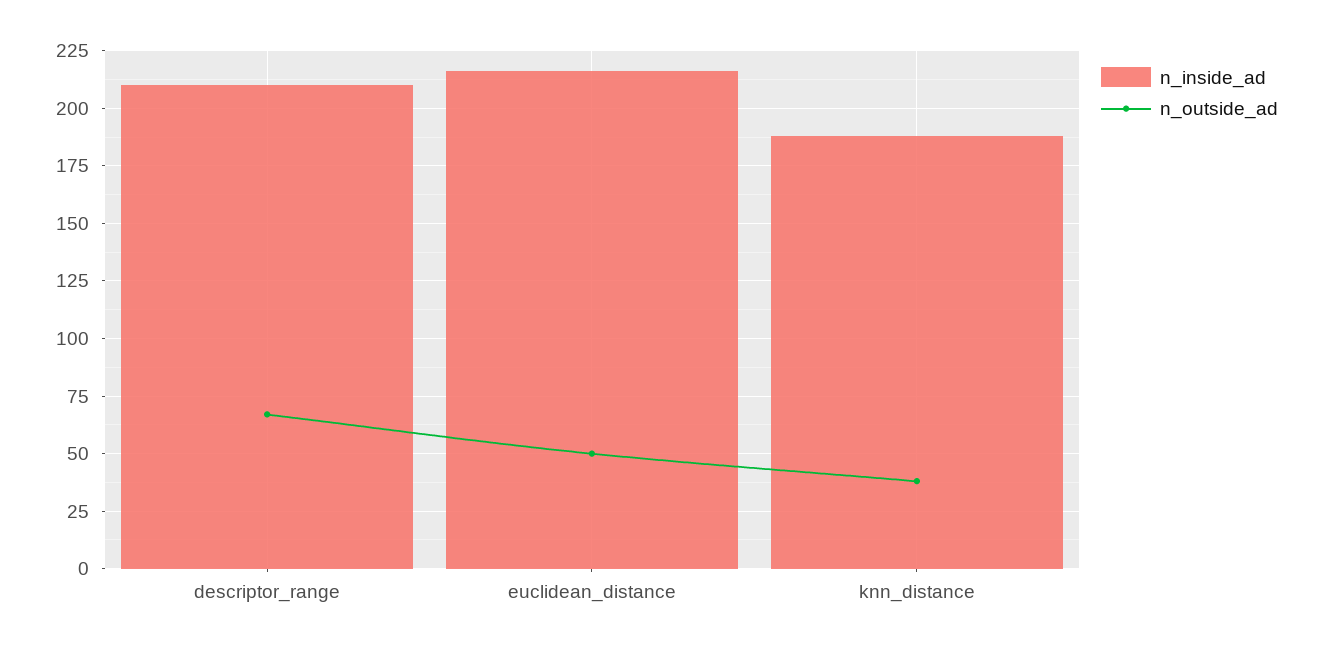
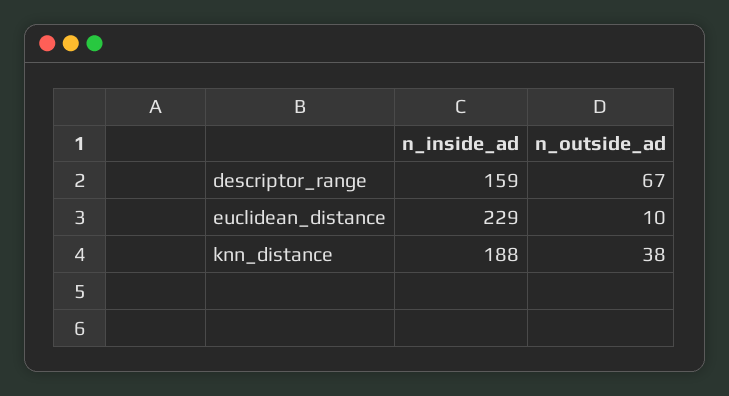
n_inside_ad, descriptor_range: 210 -> 159
n_inside_ad, euclidean_distance: 215 -> 229
n_outside_ad, euclidean_distance: 50 -> 10

